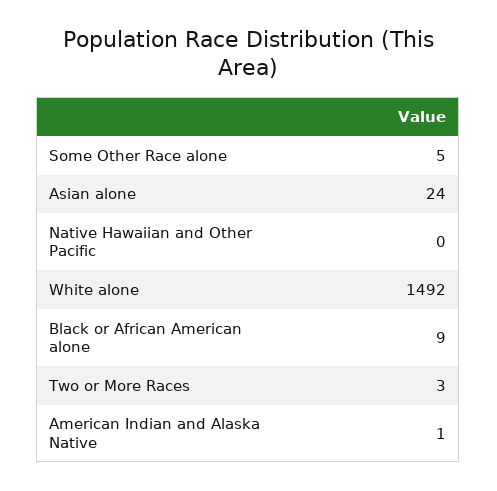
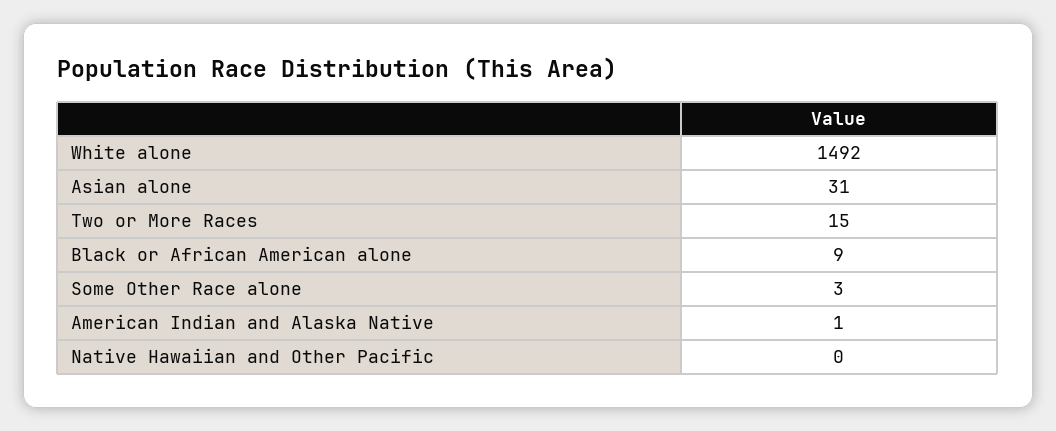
Some Other Race alone: 5 -> 3
Asian alone: 24 -> 31
Two or More Races: 3 -> 15

